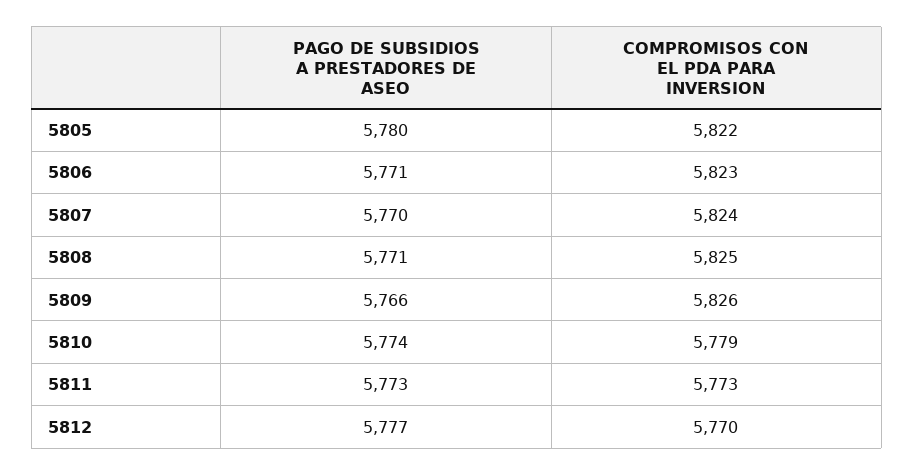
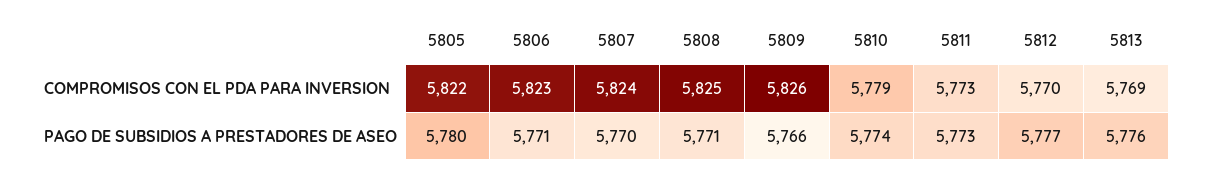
COMPROMISOS CON EL PDA PARA INVERSION, 5813: none -> 5769
PAGO DE SUBSIDIOS A PRESTADORES DE ASEO, 5813: none -> 5776

